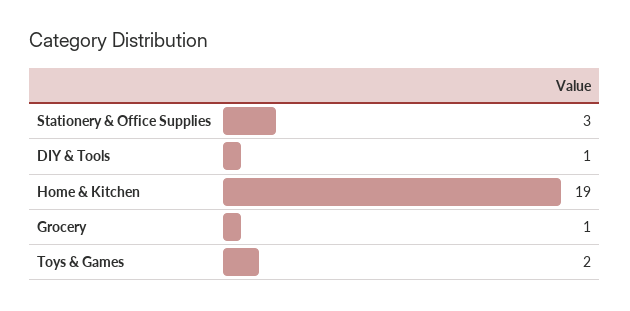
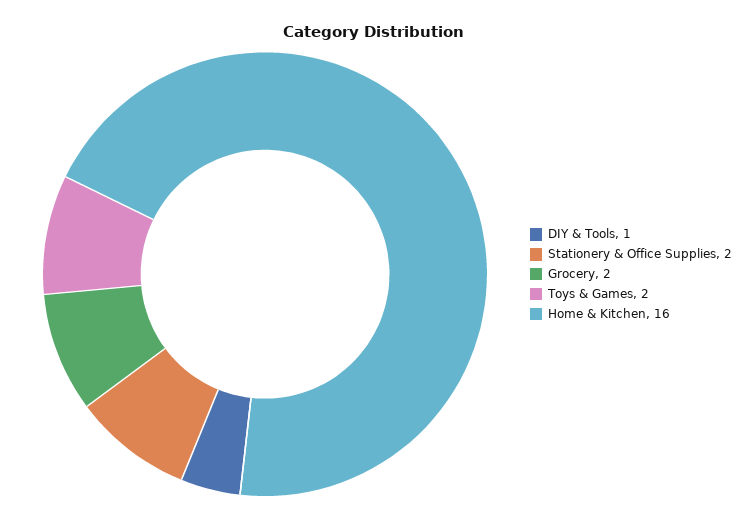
Stationery & Office Supplies: 3 -> 2
Home & Kitchen: 19 -> 16
Grocery: 1 -> 2

